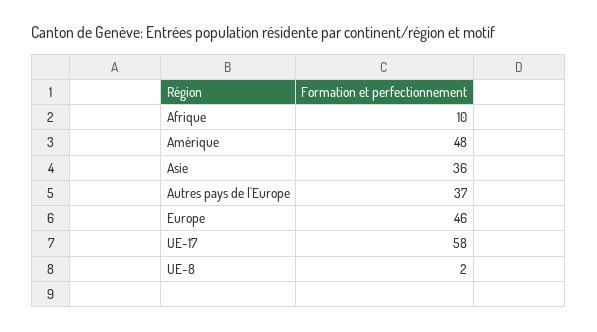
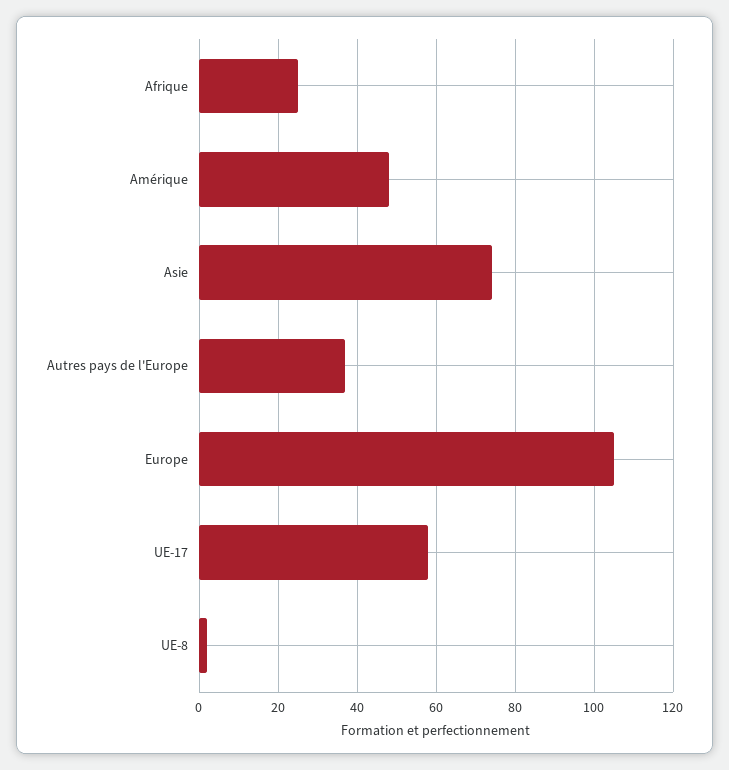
Afrique: 10 -> 25
Asie: 36 -> 75
Europe: 46 -> 105

